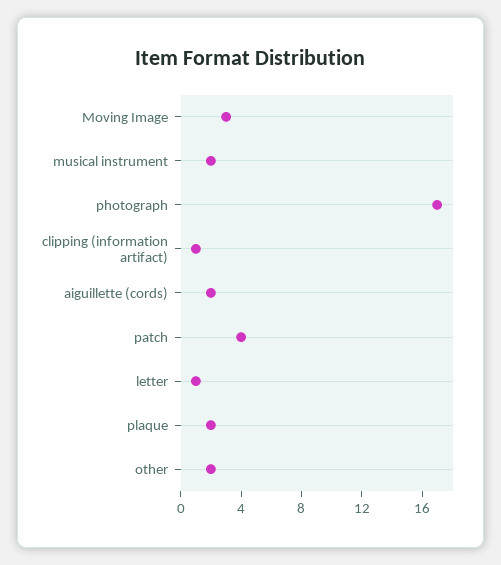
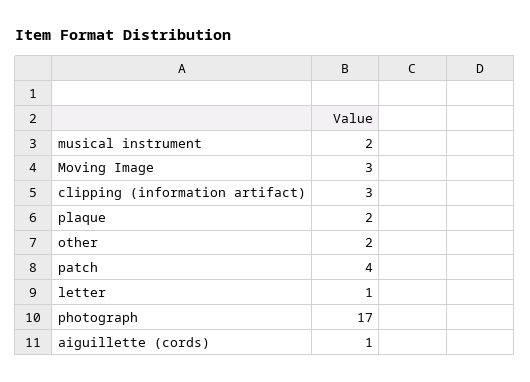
clipping (information artifact): 1 -> 3
aiguillette (cords): 2 -> 1

